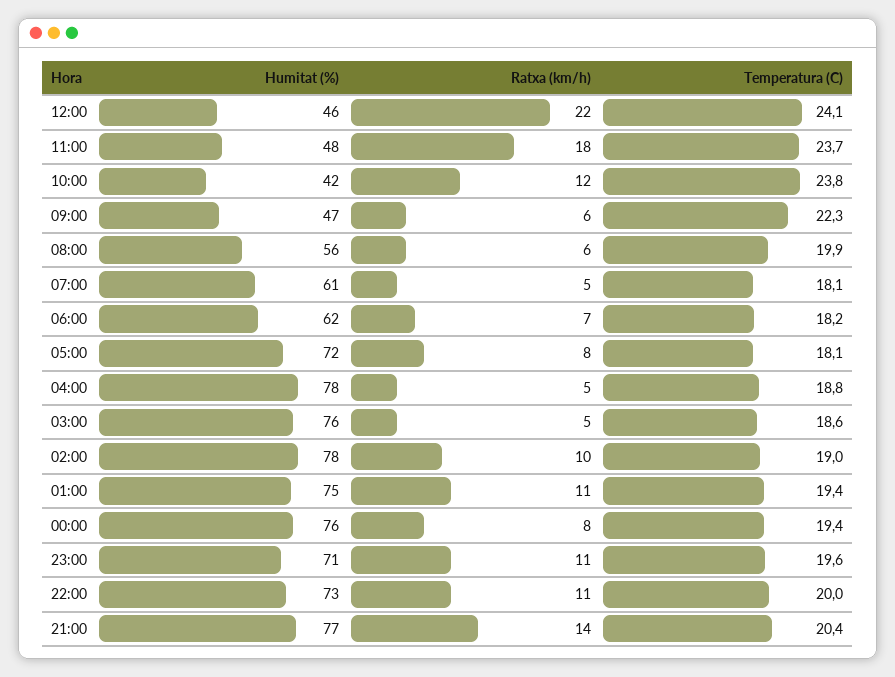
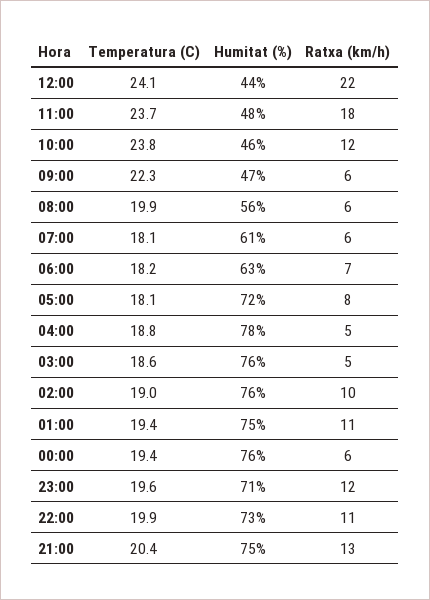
Humitat (%), 12:00: 46 -> 44
Humitat (%), 10:00: 42 -> 46
Ratxa (km/h), 07:00: 5 -> 6
Humitat (%), 06:00: 62 -> 63
Humitat (%), 02:00: 78 -> 76
Ratxa (km/h), 00:00: 8 -> 6
Ratxa (km/h), 23:00: 11 -> 12
Temperatura (C), 22:00: 20 -> 19.9
Humitat (%), 21:00: 77 -> 75
Ratxa (km/h), 21:00: 14 -> 13

